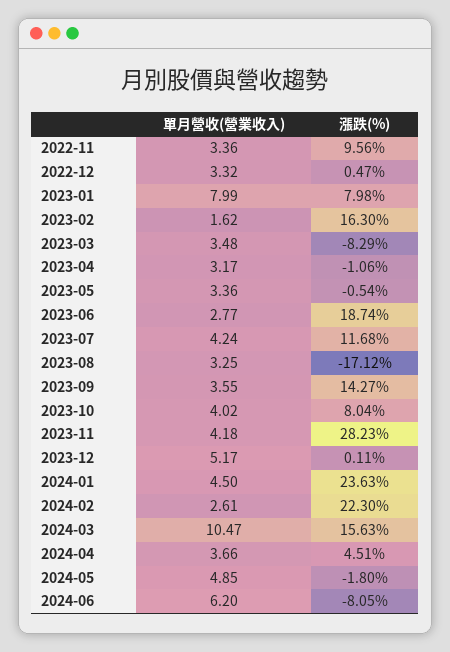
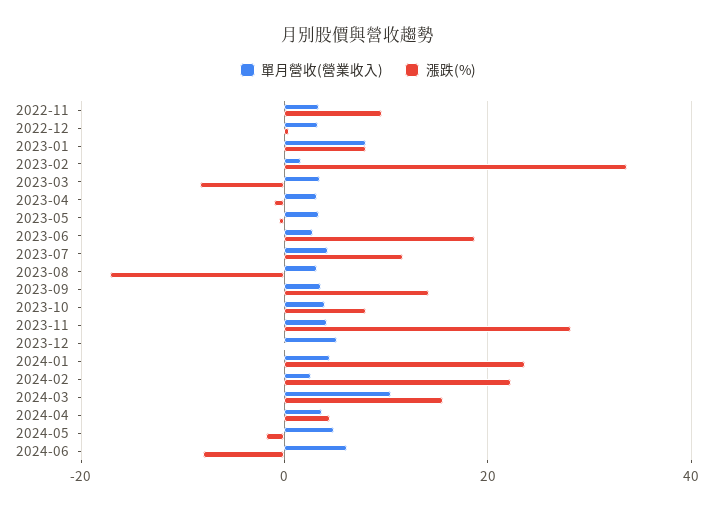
漲跌(%), 2023-02: 16.3 -> 34

